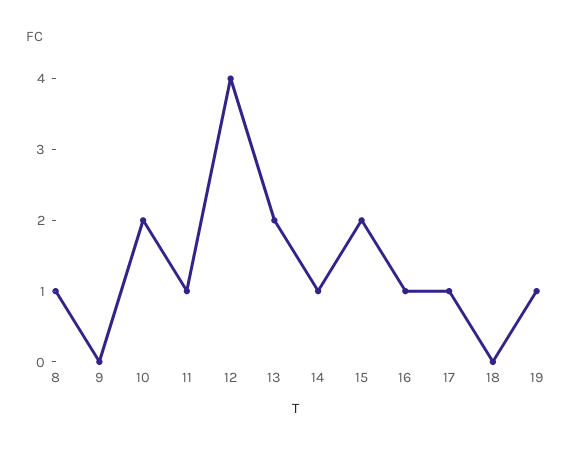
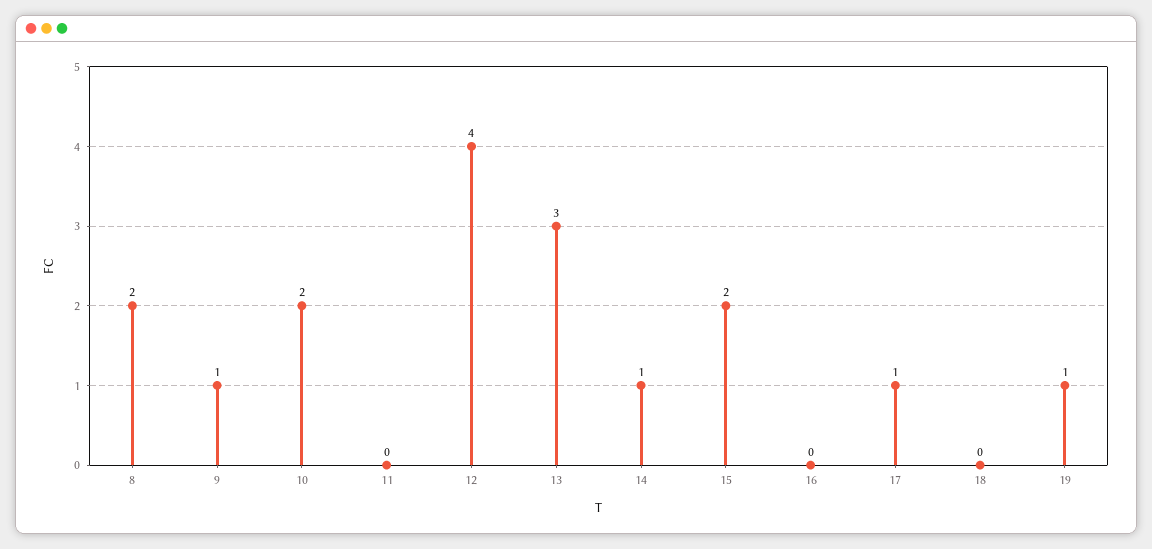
8: 1 -> 2
9: 0 -> 1
11: 1 -> 0
13: 2 -> 3
16: 1 -> 0

